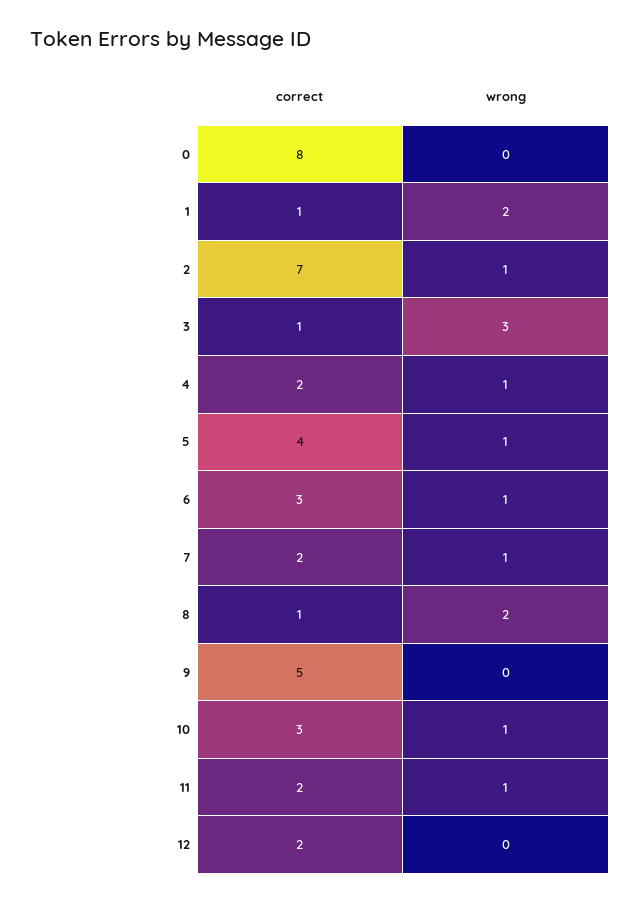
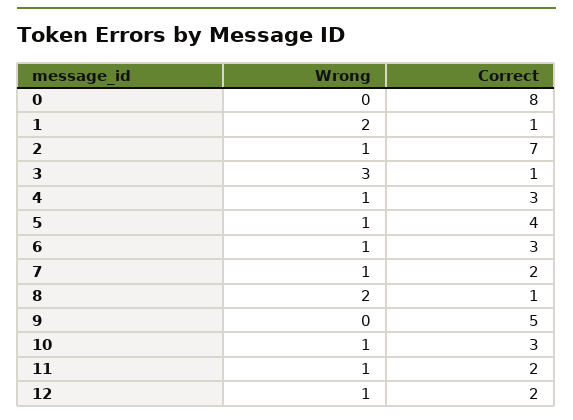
correct, 4: 2 -> 3
wrong, 12: 0 -> 1

